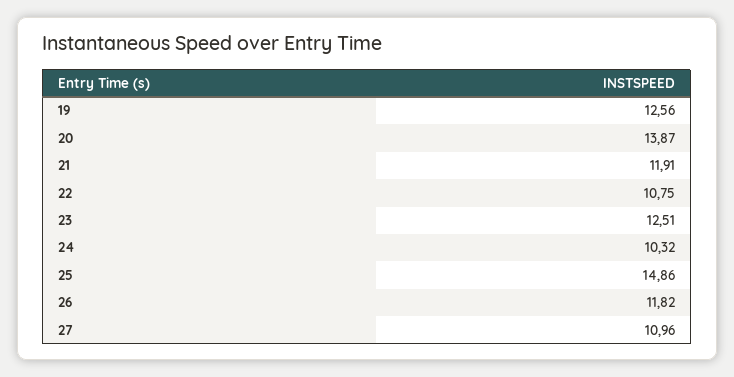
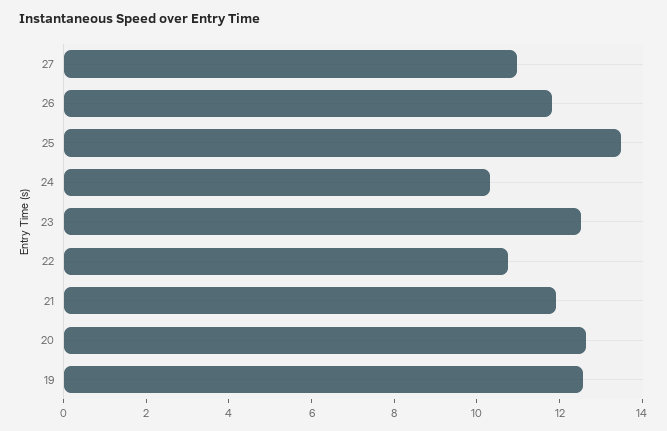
20: 13.87 -> 12.5
25: 14.86 -> 13.5

